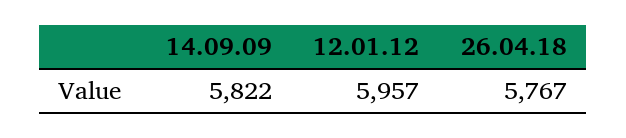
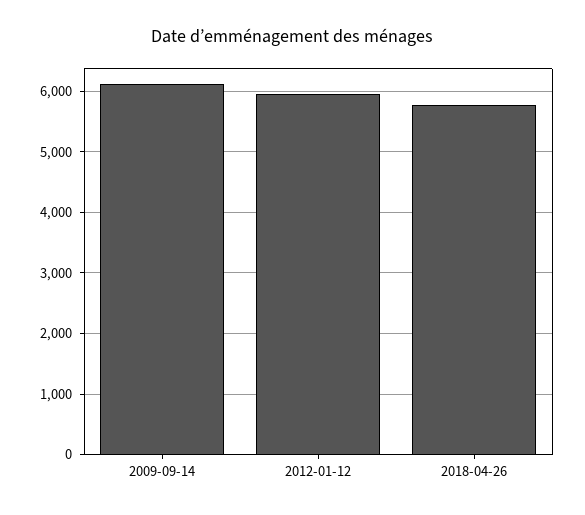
14.09.09: 5822 -> 6100

